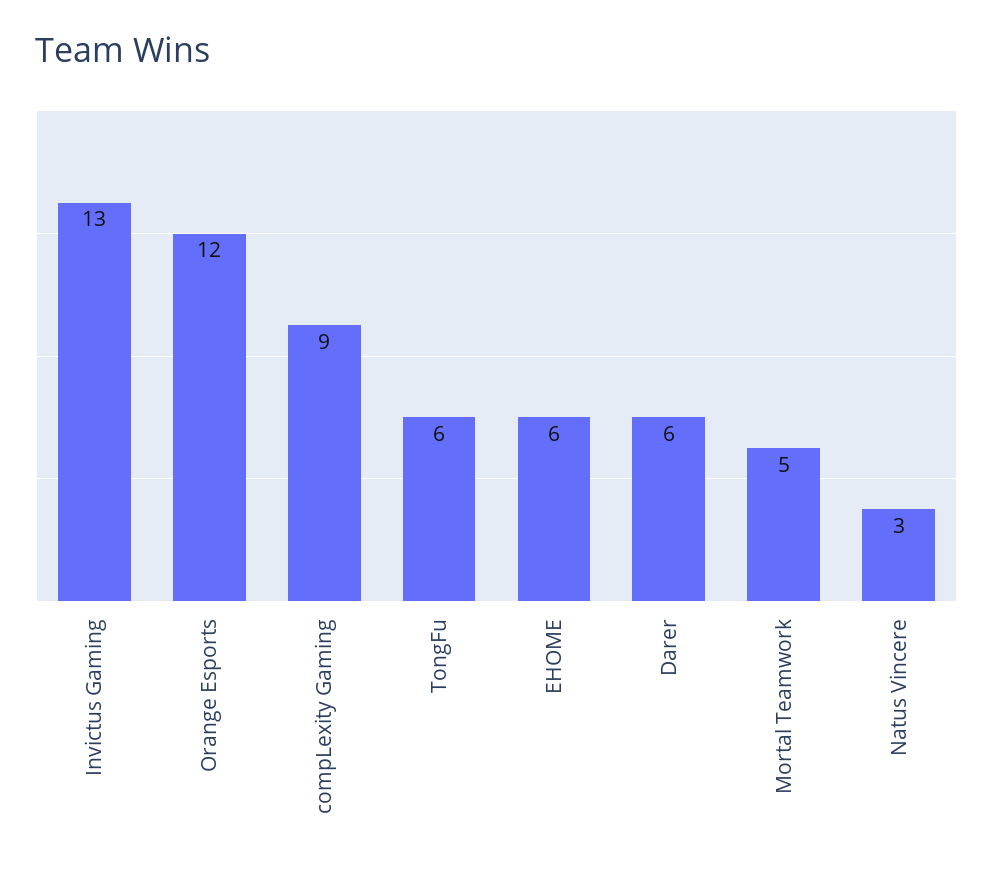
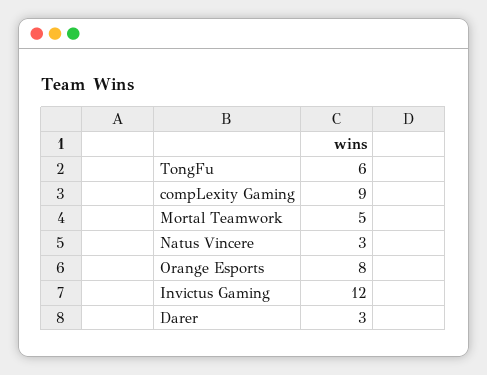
Invictus Gaming: 13 -> 12
Orange Esports: 12 -> 8
EHOME: 6 -> none
Darer: 6 -> 3

